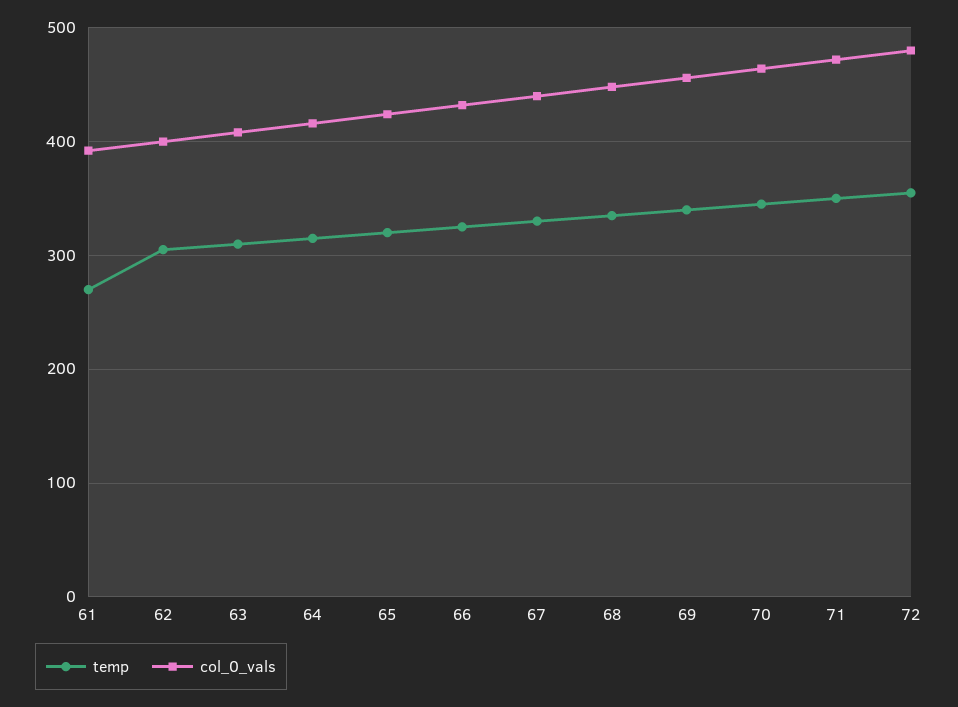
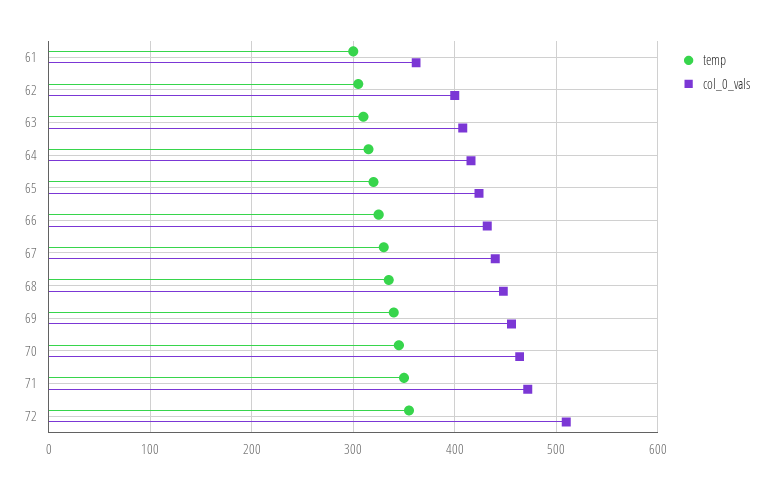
temp, 61: 270 -> 300
col_0_vals, 61: 390 -> 360
col_0_vals, 72: 480 -> 510

